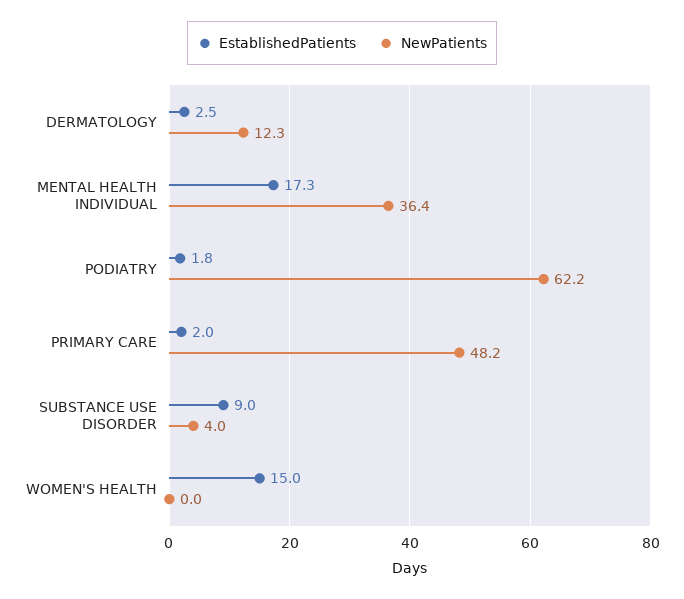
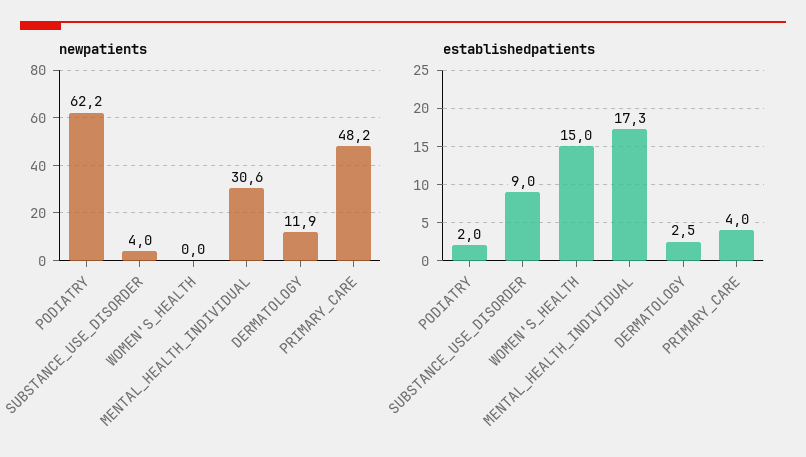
NewPatients, DERMATOLOGY: 12.3 -> 11.9
NewPatients, MENTAL HEALTH INDIVIDUAL: 36.4 -> 30.6
EstablishedPatients, PODIATRY: 1.8 -> 2
EstablishedPatients, PRIMARY CARE: 2 -> 4

